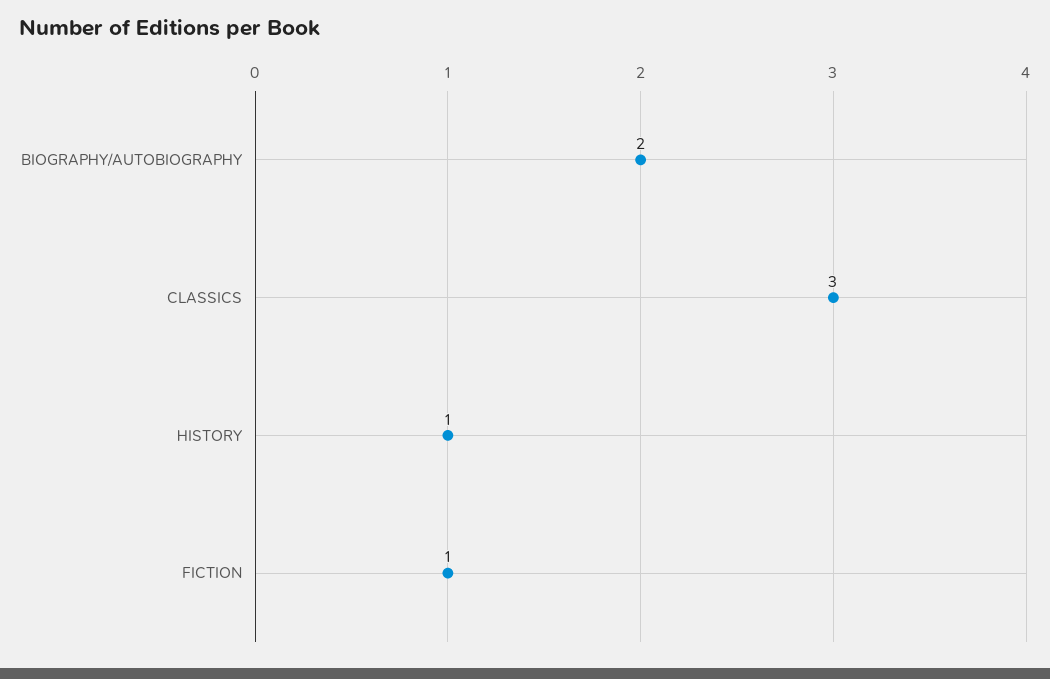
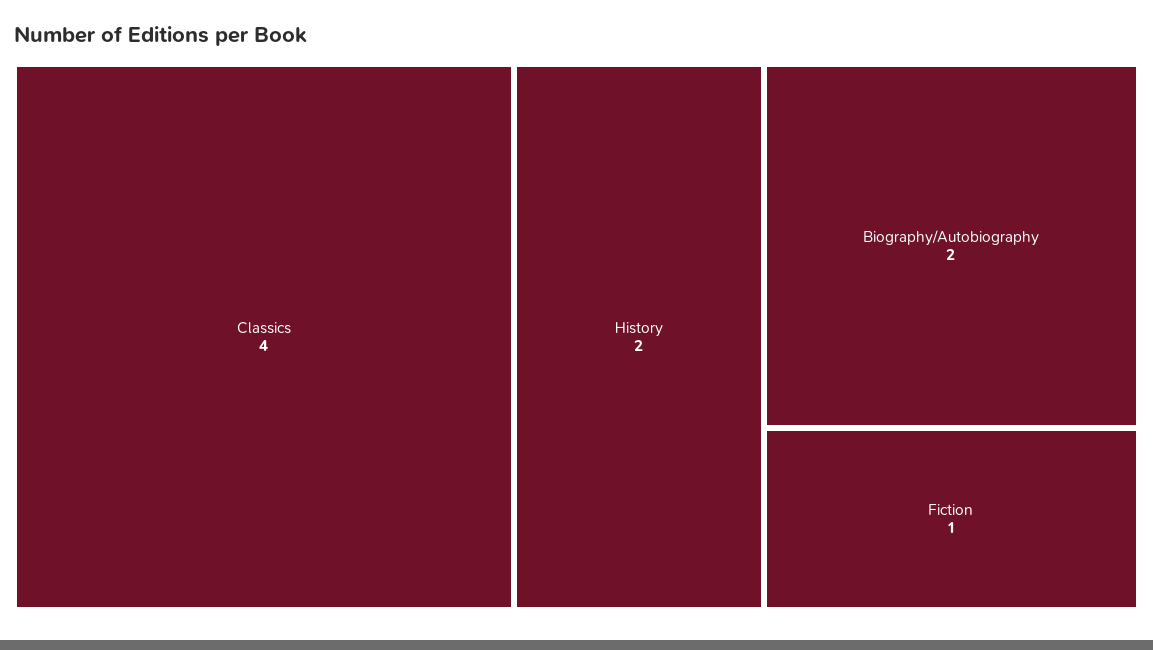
CLASSICS: 3 -> 4
HISTORY: 1 -> 2

